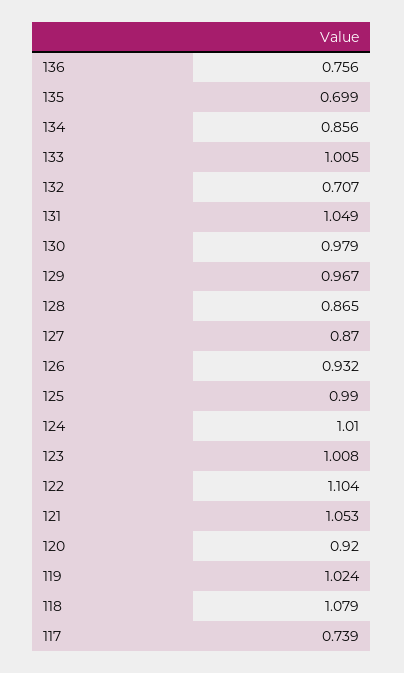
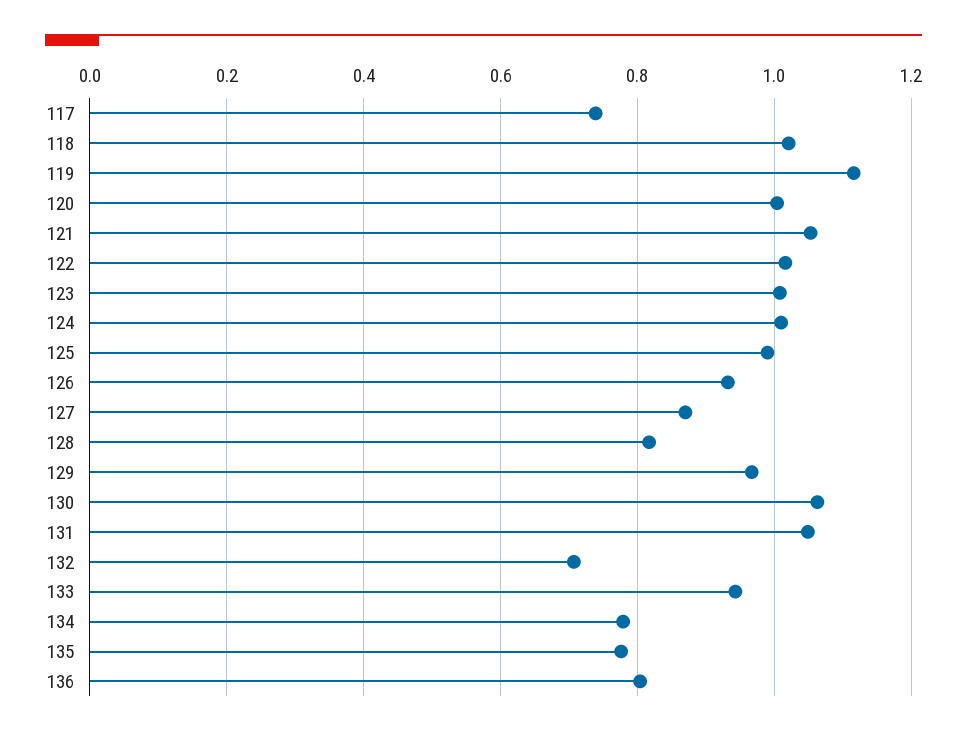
136: 0.756 -> 0.8
135: 0.699 -> 0.78
134: 0.856 -> 0.78
133: 1.005 -> 0.94
130: 0.979 -> 1.06
128: 0.865 -> 0.82
122: 1.104 -> 1.02
120: 0.92 -> 1
119: 1.024 -> 1.12
118: 1.079 -> 1.02

